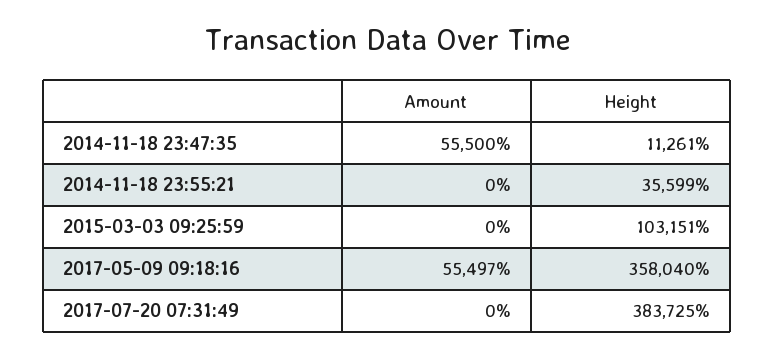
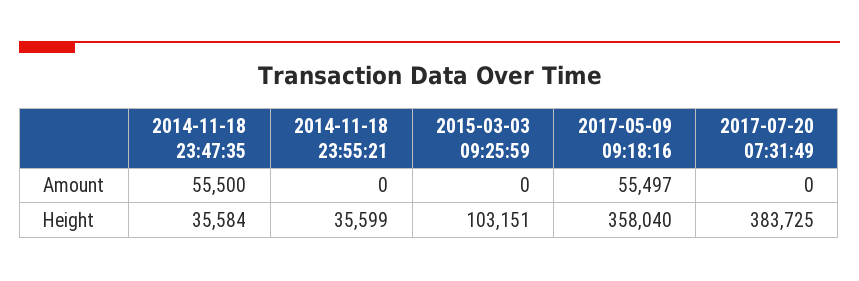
Height, 2014-11-18 23:47:35: 11261 -> 35584

